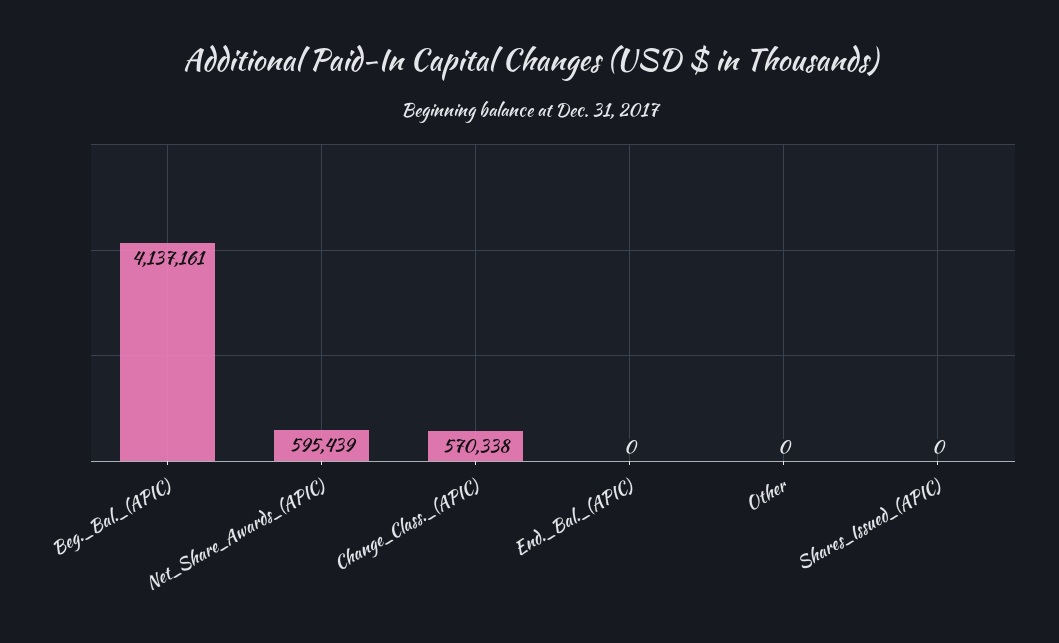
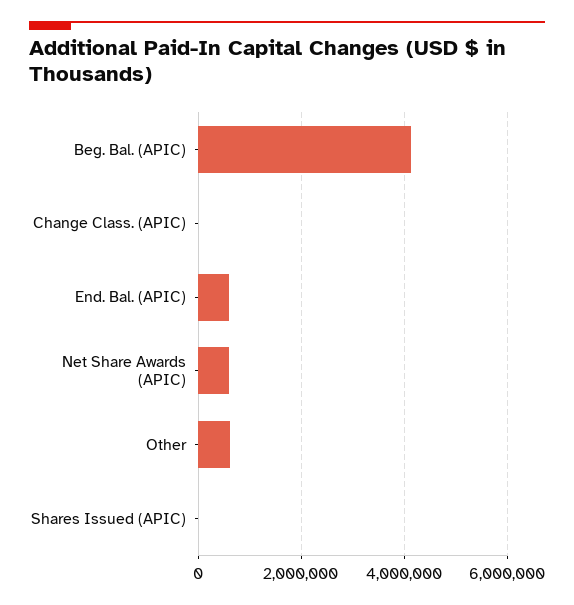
Change_Class._(APIC): 570338 -> 0
End._Bal._(APIC): 0 -> 600000
Other: 0 -> 600000

